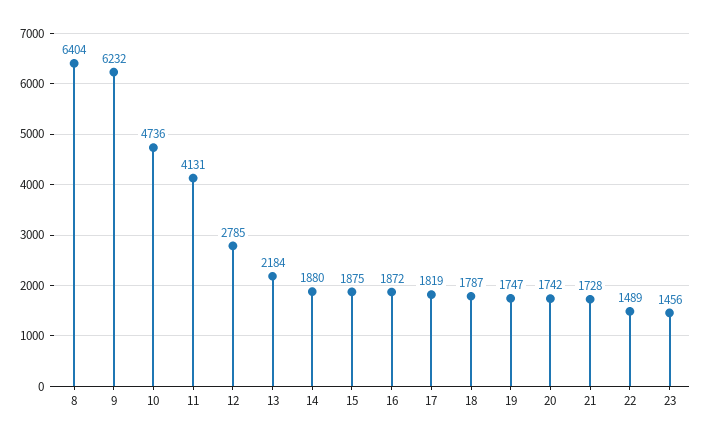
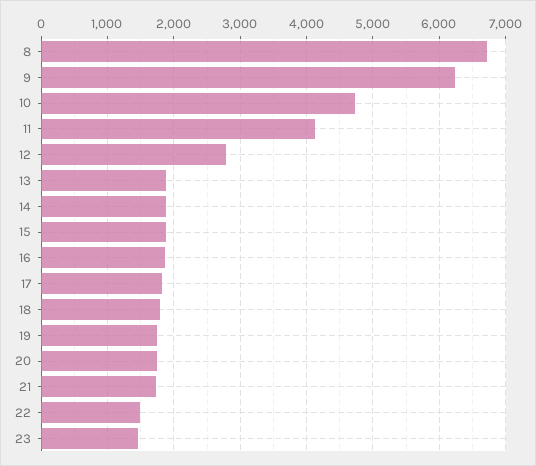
8: 6404 -> 6700
13: 2184 -> 1900

